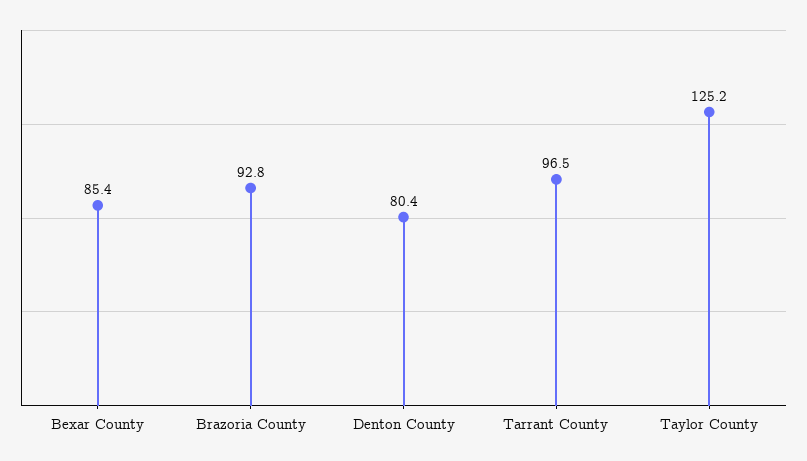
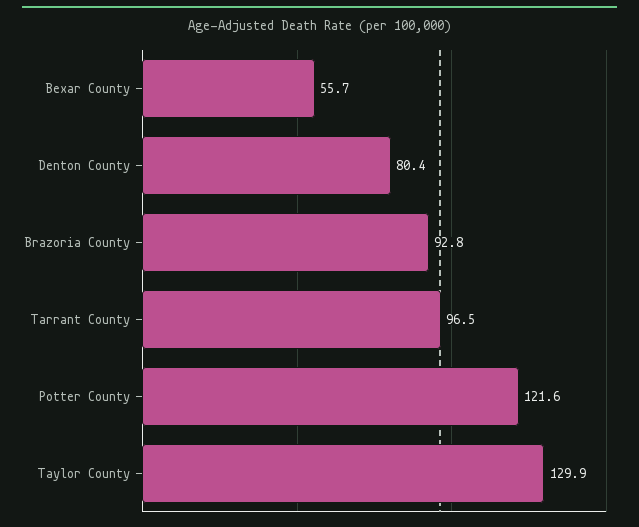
Bexar County: 85.4 -> 55.7
Taylor County: 125.2 -> 129.9
Potter County: none -> 121.6

